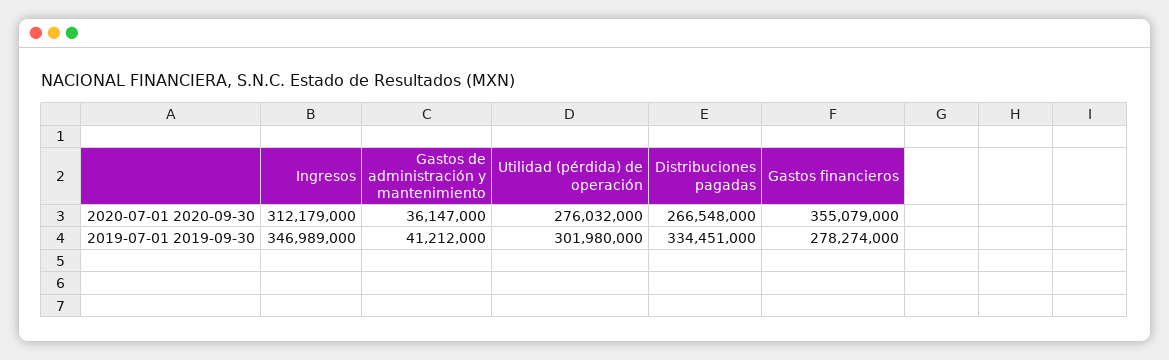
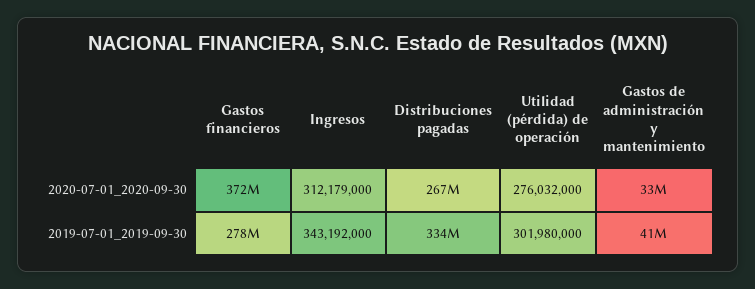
Gastos de administración y mantenimiento, 2020-07-01 2020-09-30: 36147000 -> 33000000
Gastos financieros, 2020-07-01 2020-09-30: 355079000 -> 372000000
Ingresos, 2019-07-01 2019-09-30: 346989000 -> 343192000

